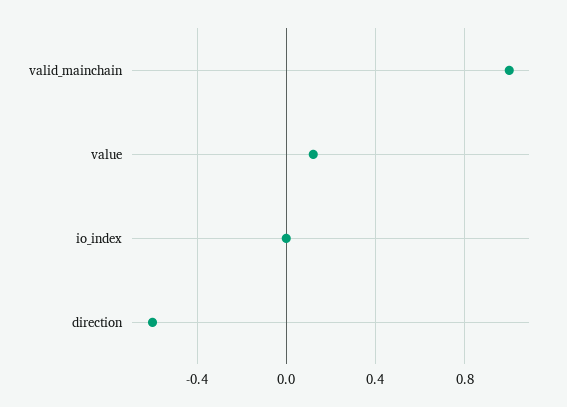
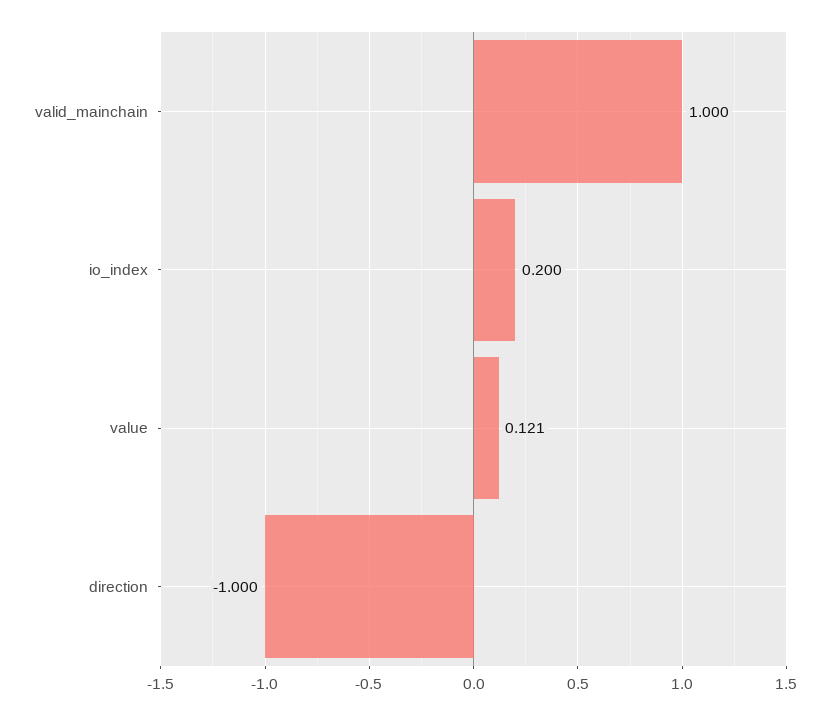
io_index: 0 -> 0.2
direction: -0.6 -> -1

